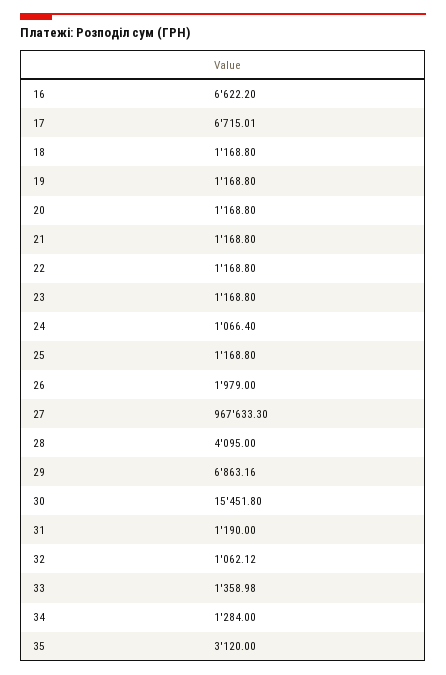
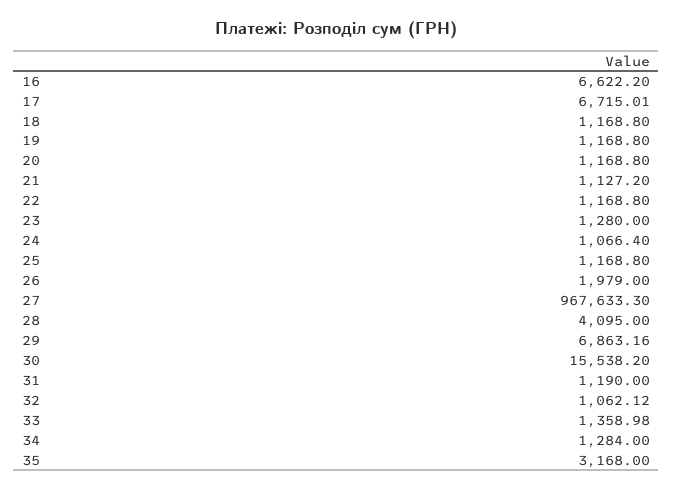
21: 1168.8 -> 1127.2
23: 1168.8 -> 1280
30: 15451.8 -> 15538.2
35: 3120 -> 3168

